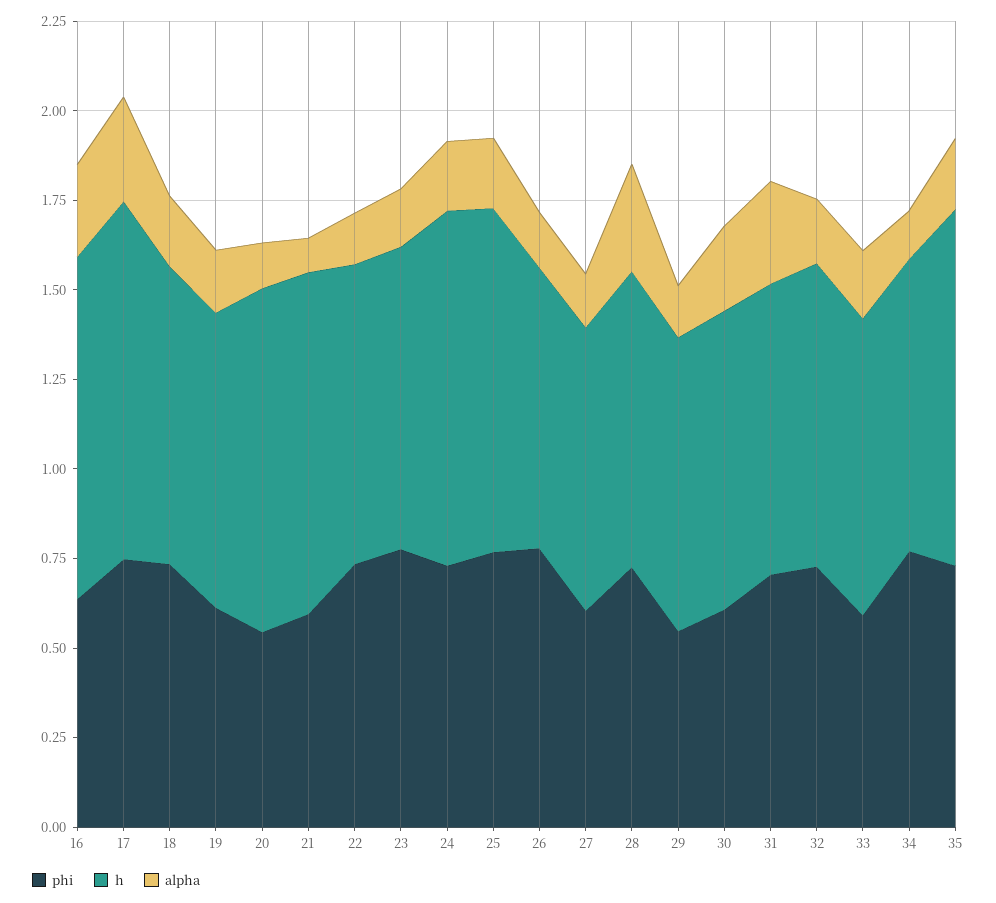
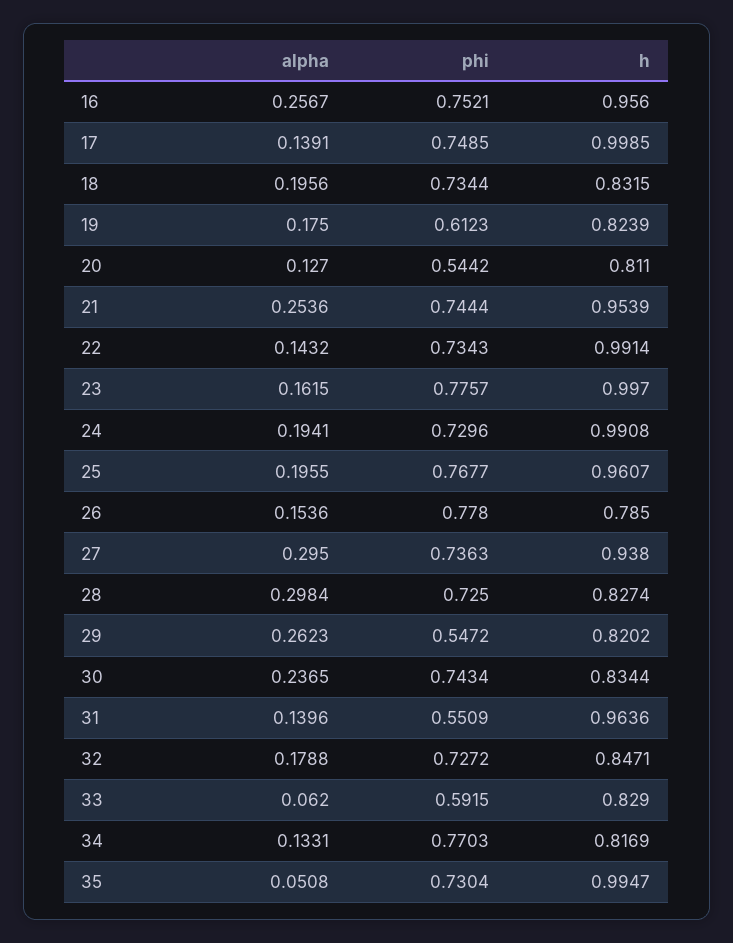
phi, 16: 0.65 -> 0.7521
alpha, 17: 0.3 -> 0.1391
h, 20: 0.95 -> 0.811
phi, 21: 0.6 -> 0.7444
alpha, 21: 0.1 -> 0.2536
h, 22: 0.85 -> 0.9914
h, 23: 0.85 -> 0.997
phi, 27: 0.6 -> 0.7363
h, 27: 0.8 -> 0.938
alpha, 27: 0.15 -> 0.295
alpha, 29: 0.15 -> 0.2623
phi, 30: 0.6 -> 0.7434
phi, 31: 0.7 -> 0.5509
h, 31: 0.8 -> 0.9636
alpha, 31: 0.3 -> 0.1396
alpha, 33: 0.2 -> 0.062
alpha, 35: 0.2 -> 0.0508

